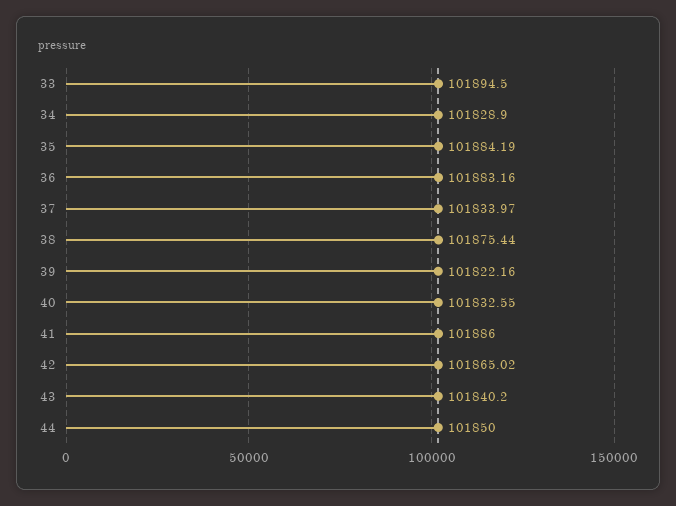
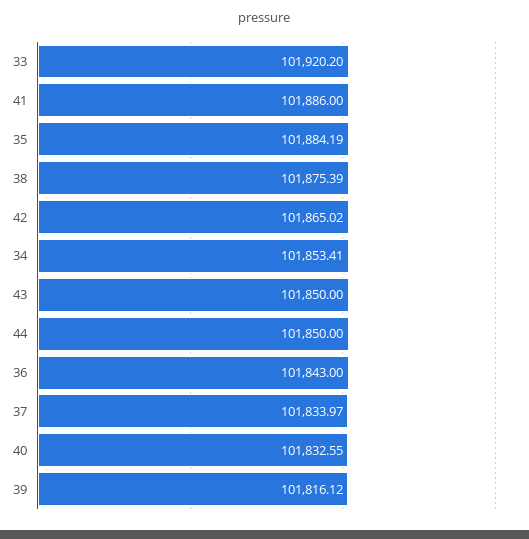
33: 101894.5 -> 101920.2
34: 101828.9 -> 101853.41
36: 101883.16 -> 101843
38: 101875.44 -> 101875.39
39: 101822.16 -> 101816.12
43: 101840.2 -> 101850

